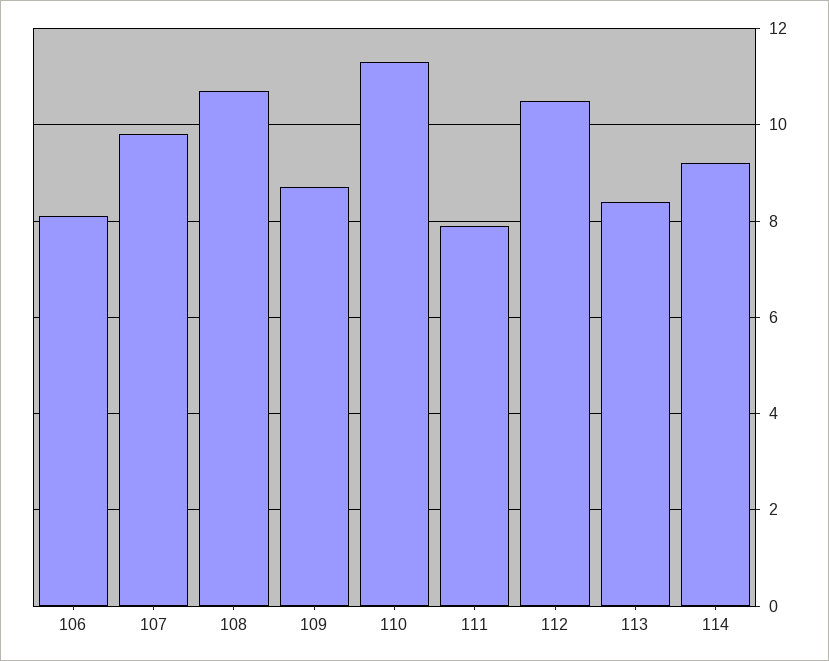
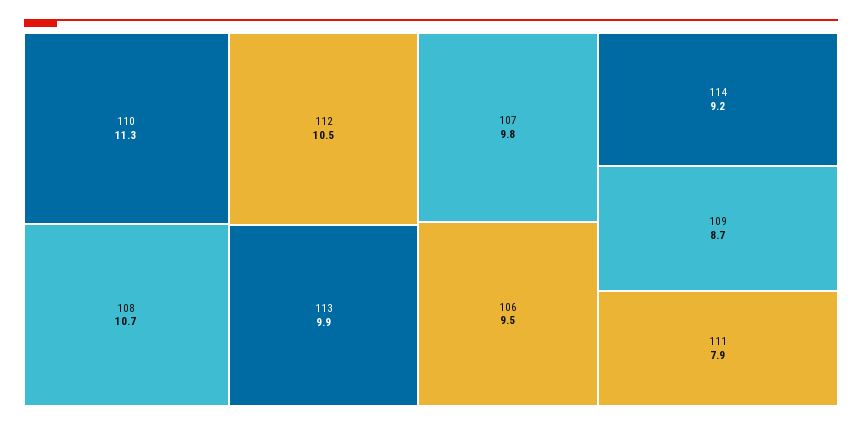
106: 8 -> 9.5
113: 8.5 -> 9.9

